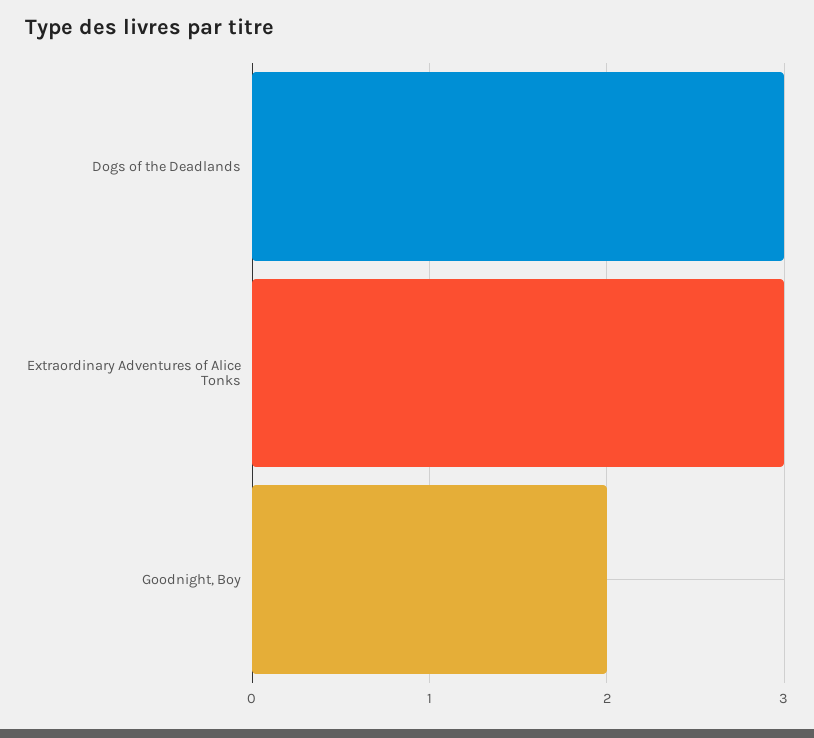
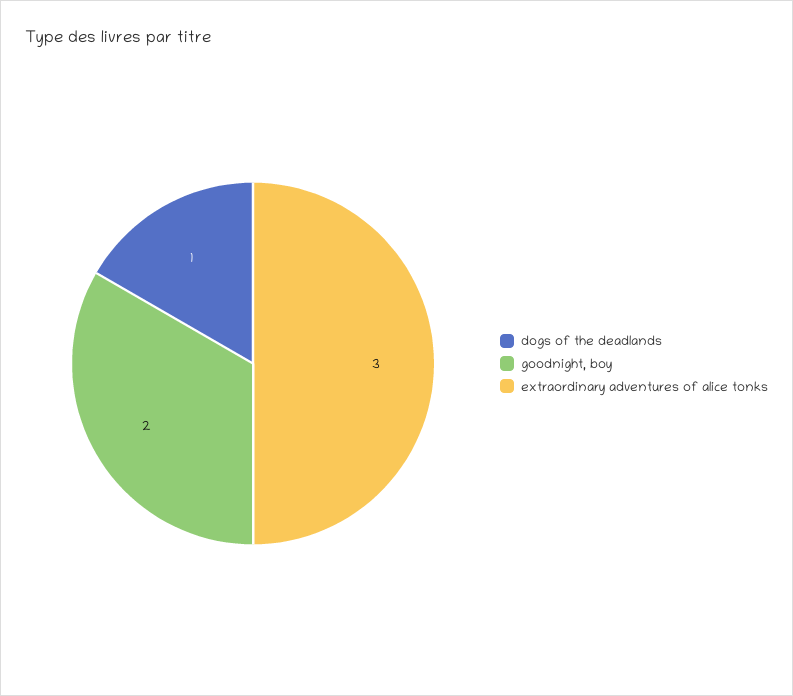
Dogs of the Deadlands: 3 -> 1

